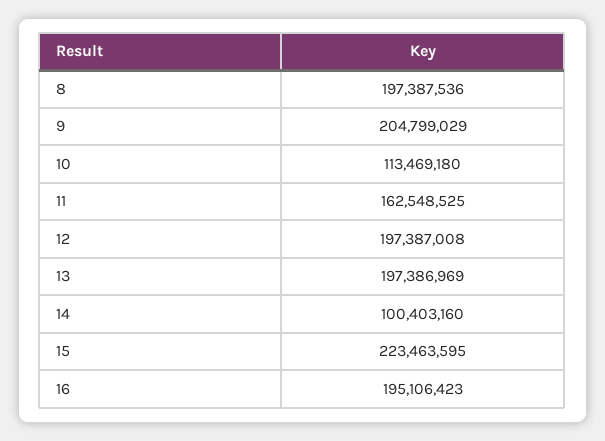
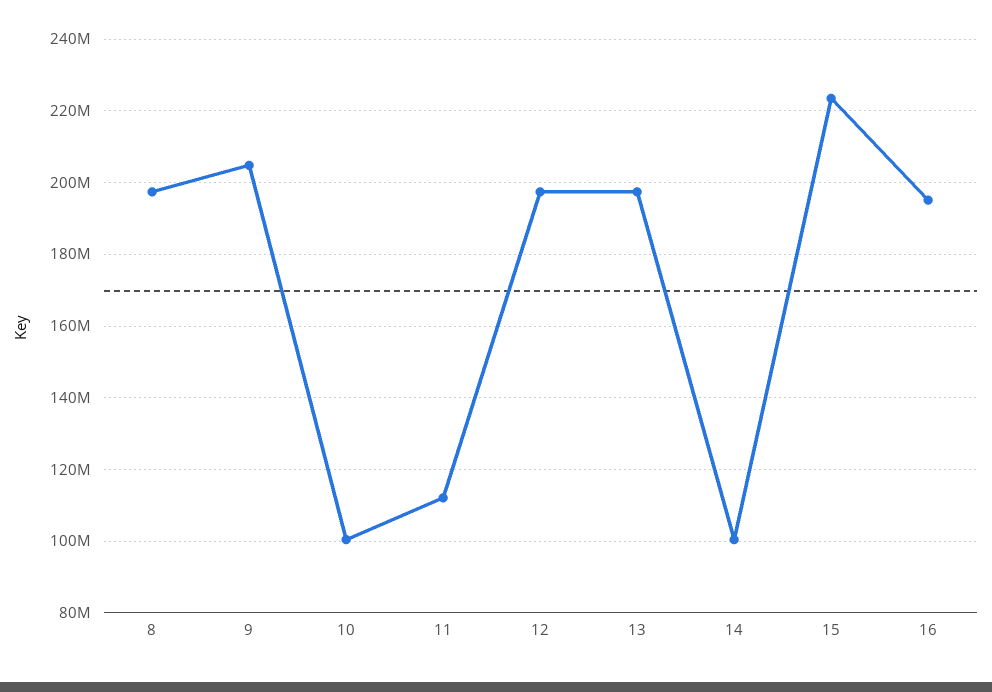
10: 113469180 -> 100000000
11: 162548525 -> 112000000

